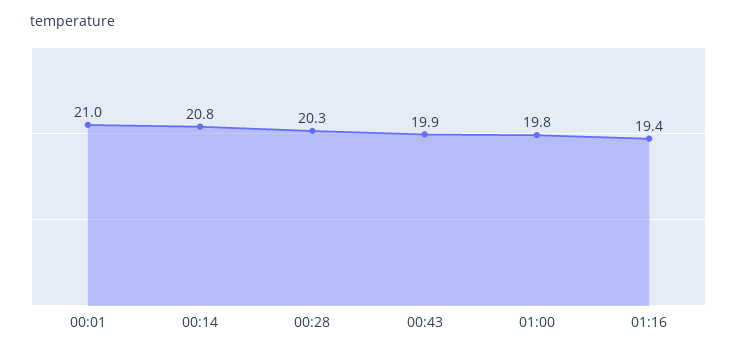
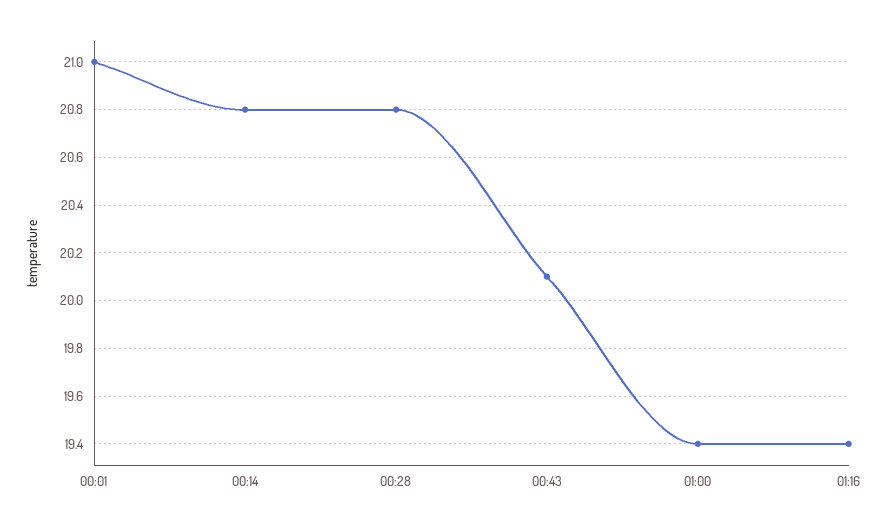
00:28: 20.3 -> 20.8
00:43: 19.9 -> 20.1
01:00: 19.8 -> 19.4

